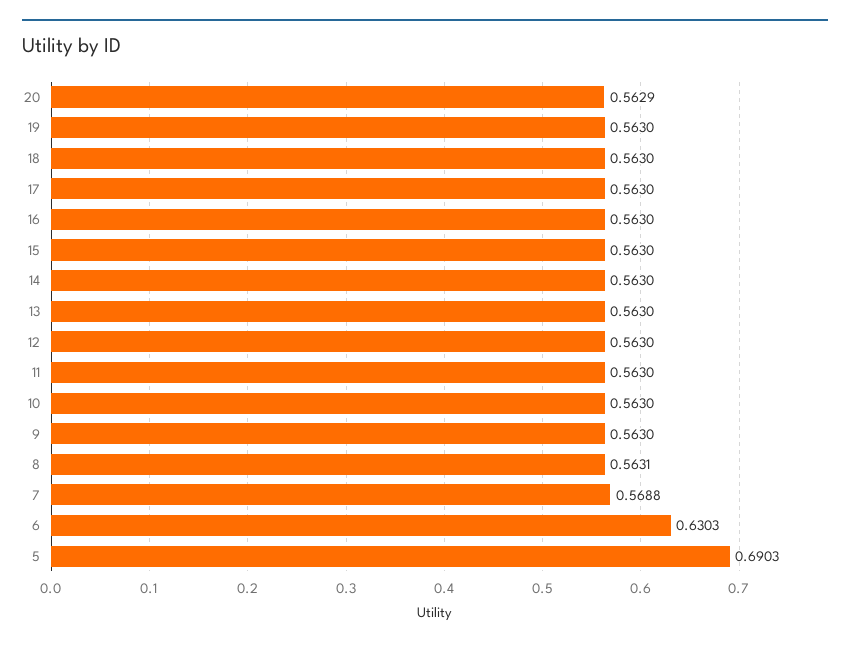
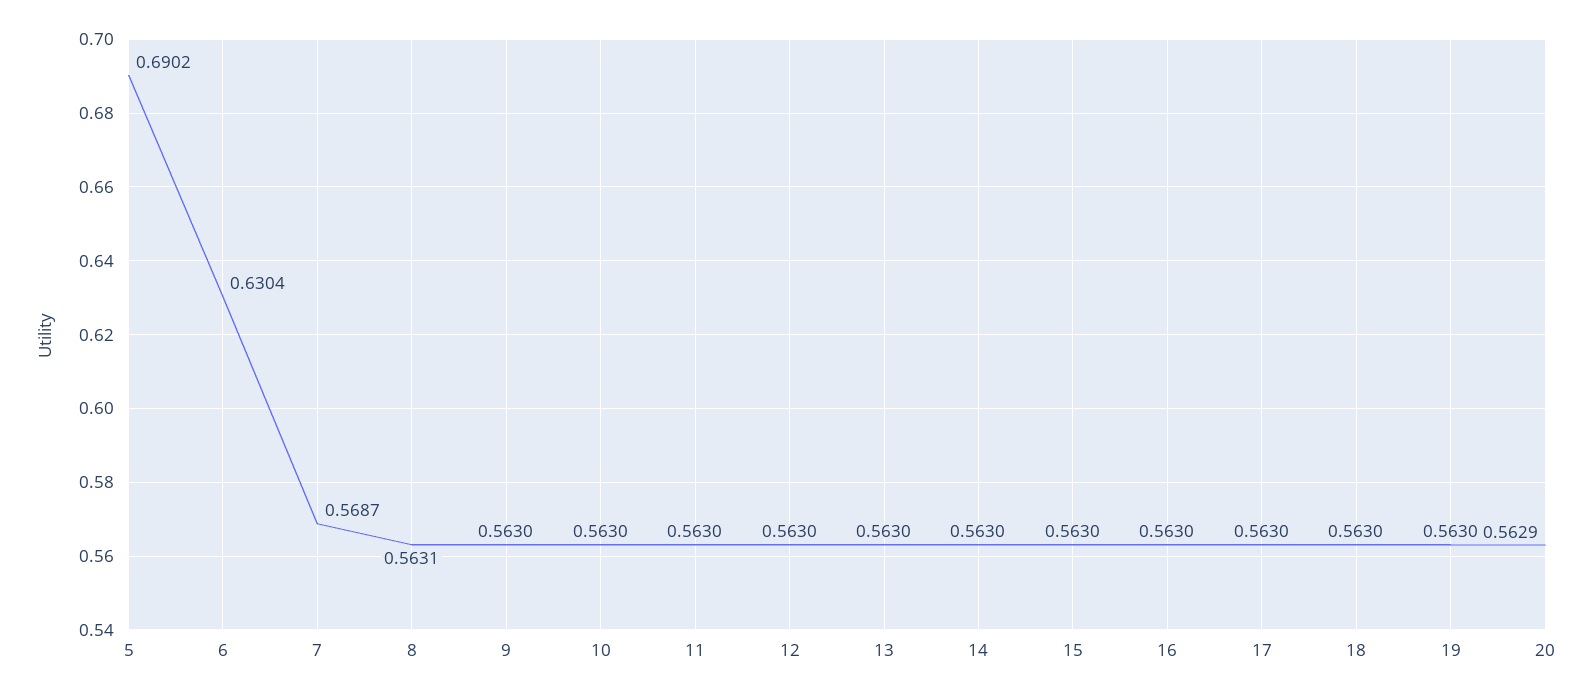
7: 0.5688 -> 0.5687
6: 0.6303 -> 0.6304
5: 0.6903 -> 0.6902

